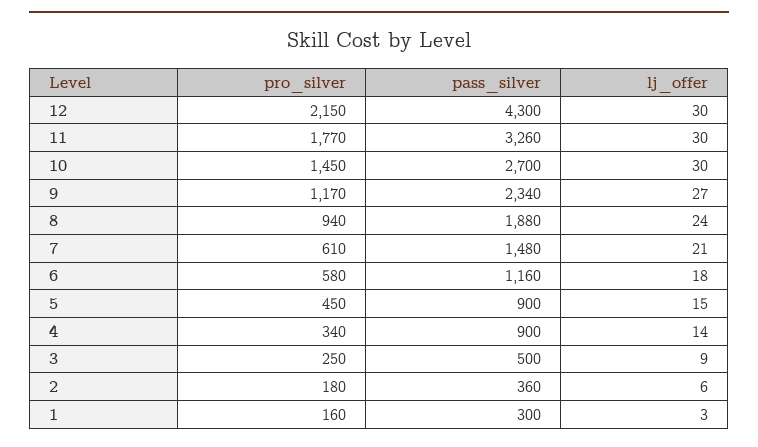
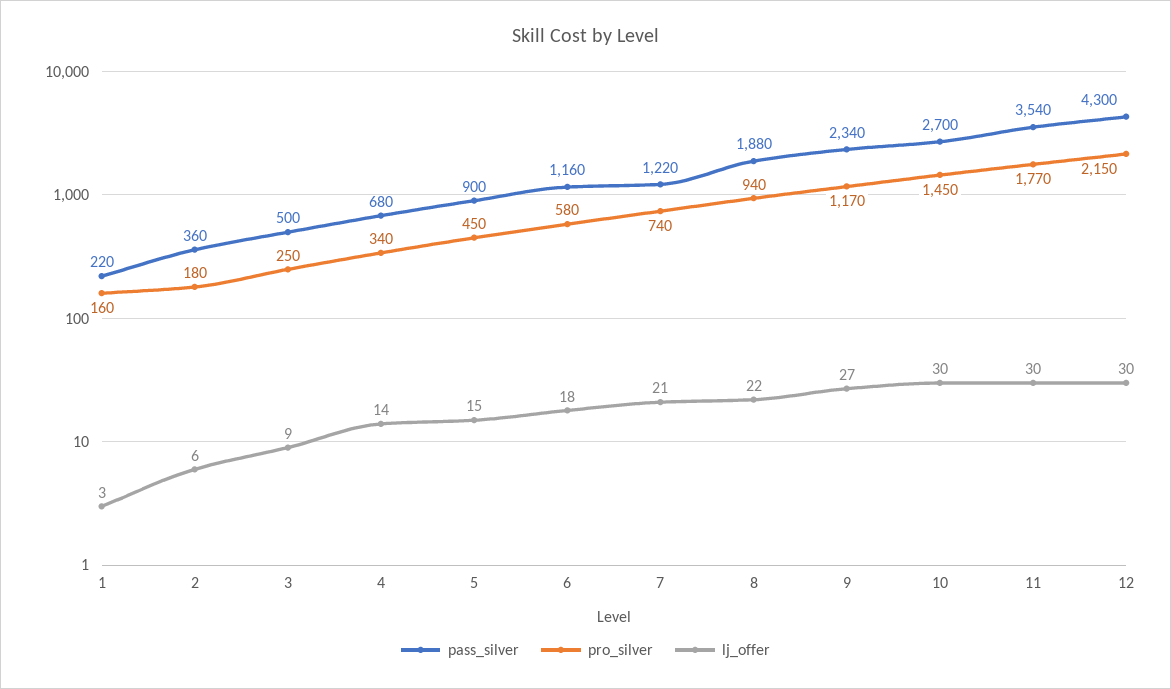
pass_silver, 11: 3260 -> 3540
lj_offer, 8: 24 -> 22
pro_silver, 7: 610 -> 740
pass_silver, 7: 1480 -> 1220
pass_silver, 4: 900 -> 680
pass_silver, 1: 300 -> 220

